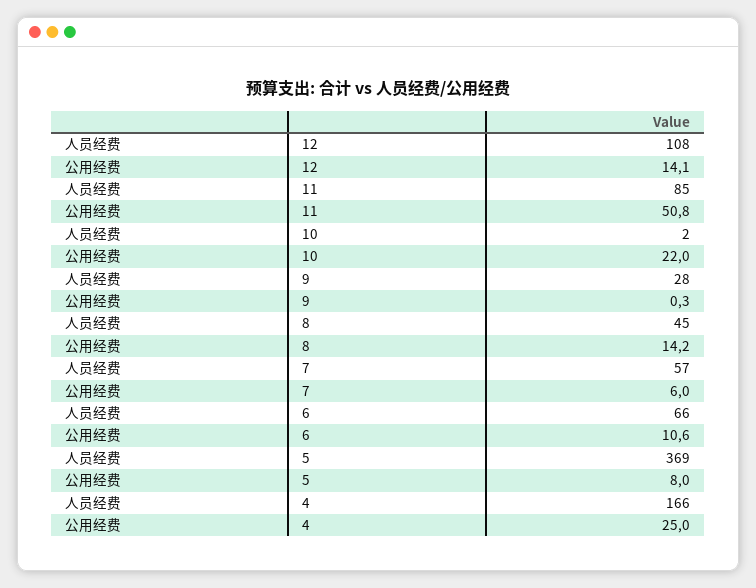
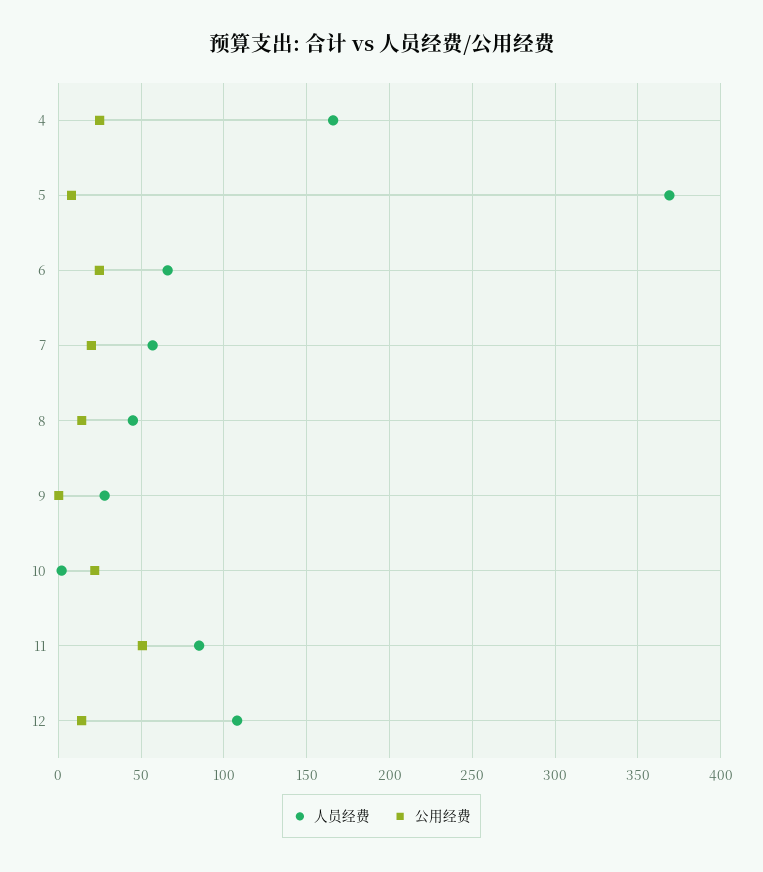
公用经费, 7: 6 -> 20
公用经费, 6: 10.6 -> 25

